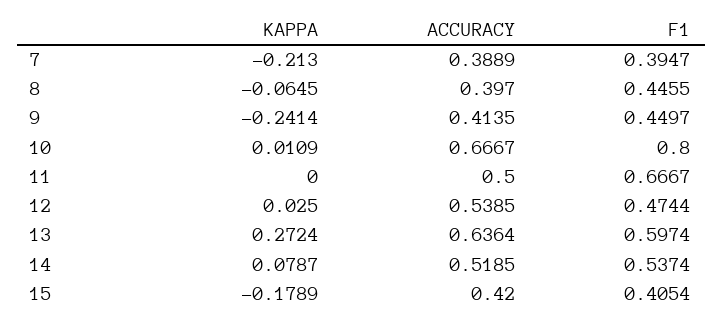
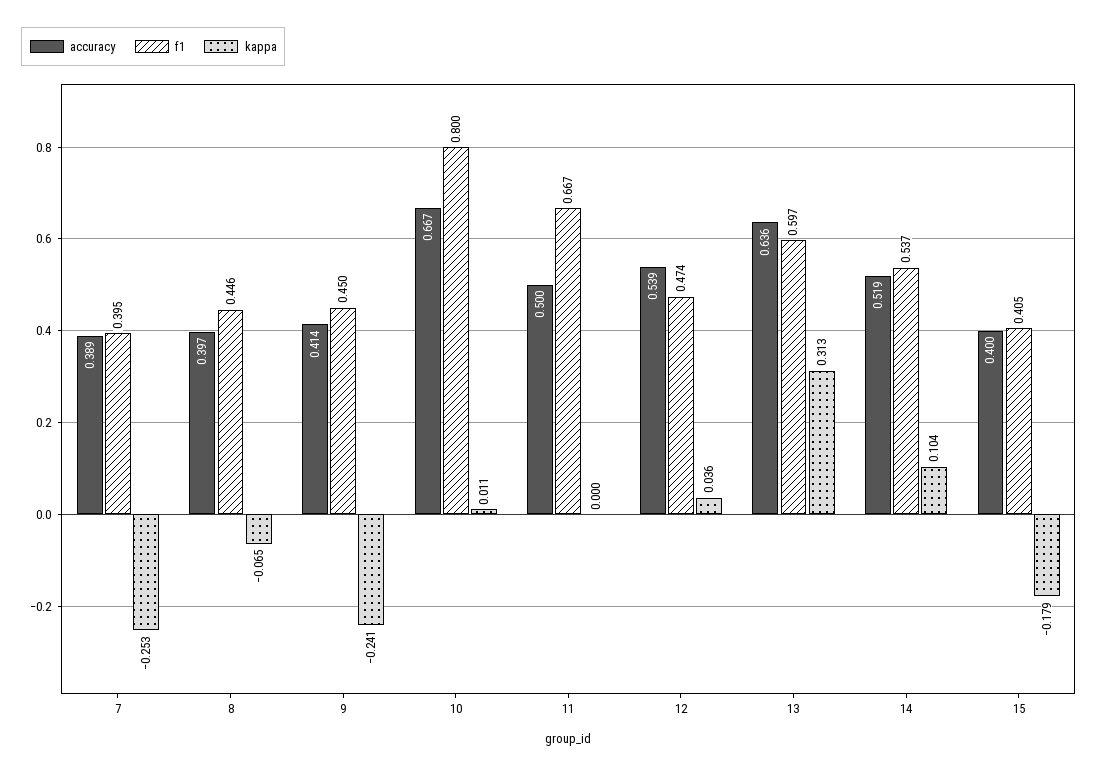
KAPPA, 7: -0.213 -> -0.253
KAPPA, 12: 0.025 -> 0.036
KAPPA, 13: 0.2724 -> 0.313
KAPPA, 14: 0.0787 -> 0.104
ACCURACY, 15: 0.42 -> 0.4

